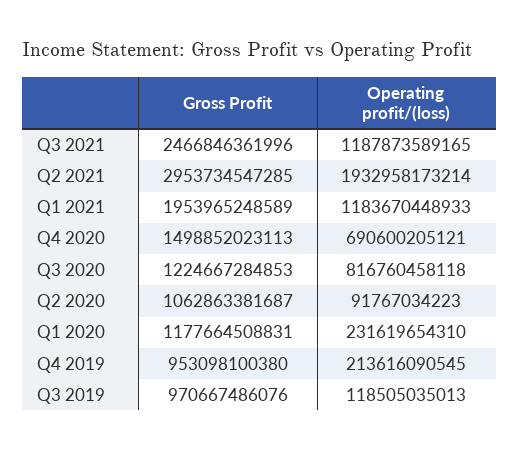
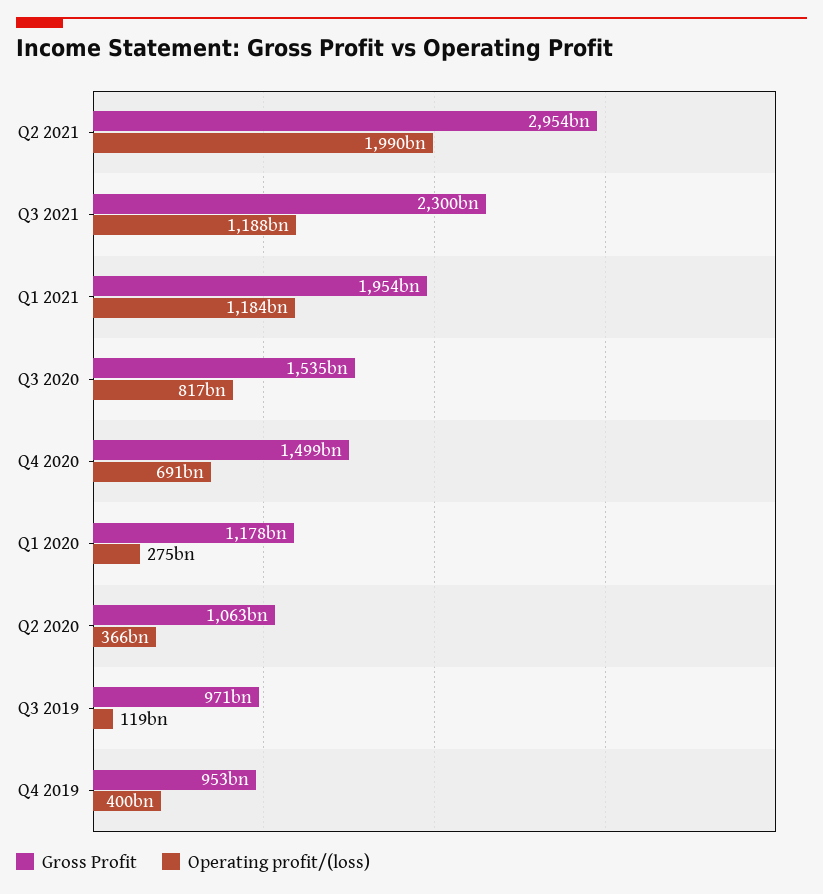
Gross Profit, Q3 2021: 2466846361996 -> 2300000000000
Operating profit/(loss), Q2 2021: 1932958173214 -> 1990000000000
Gross Profit, Q3 2020: 1224667284853 -> 1535000000000
Operating profit/(loss), Q2 2020: 91767034223 -> 366000000000
Operating profit/(loss), Q1 2020: 231619654310 -> 275000000000
Operating profit/(loss), Q4 2019: 213616090545 -> 400000000000

